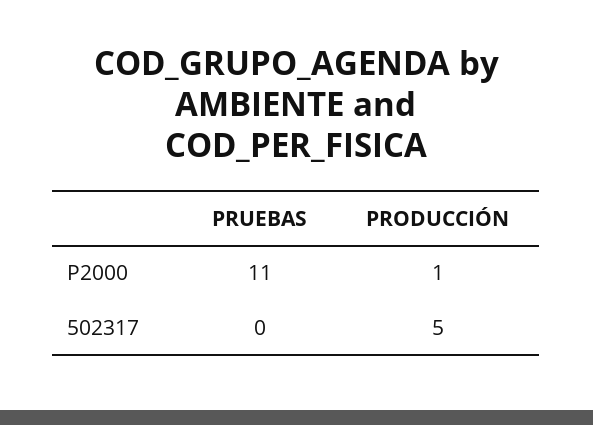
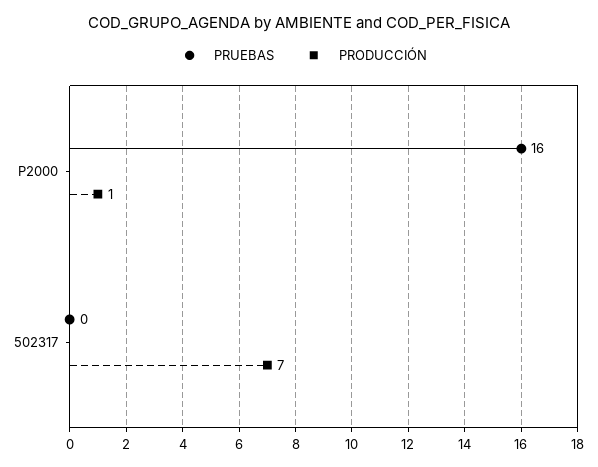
PRUEBAS, P2000: 11 -> 16
PRODUCCIÓN, 502317: 5 -> 7

